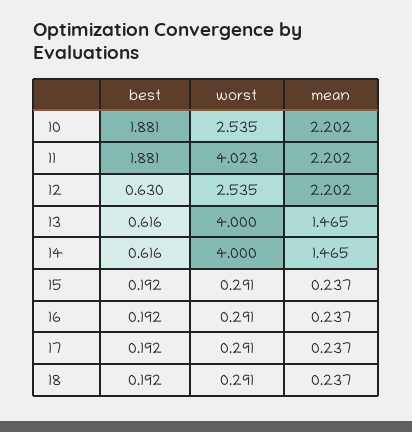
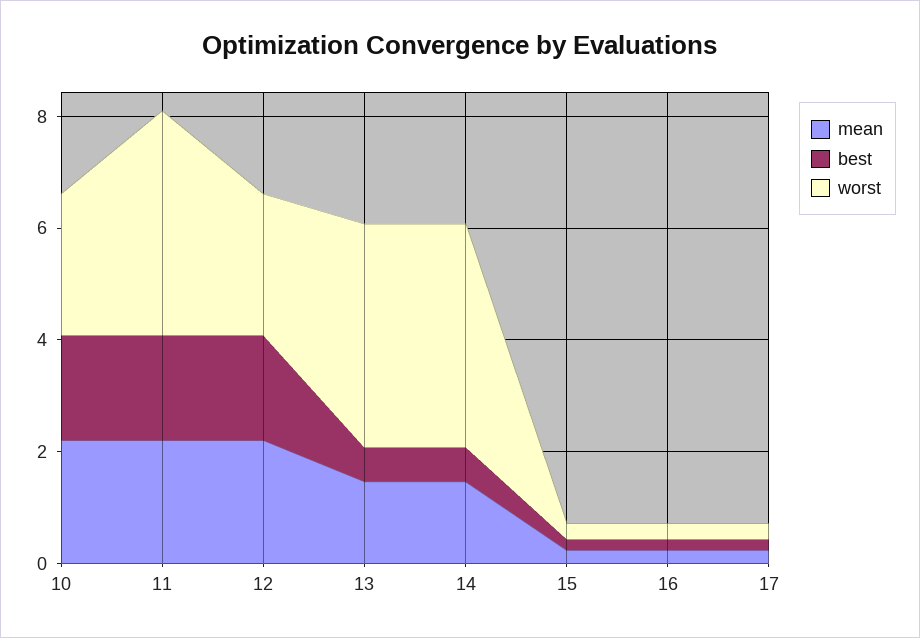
best, 12: 0.63 -> 2
best, 18: 0.192 -> none
worst, 18: 0.291 -> none
mean, 18: 0.237 -> none

